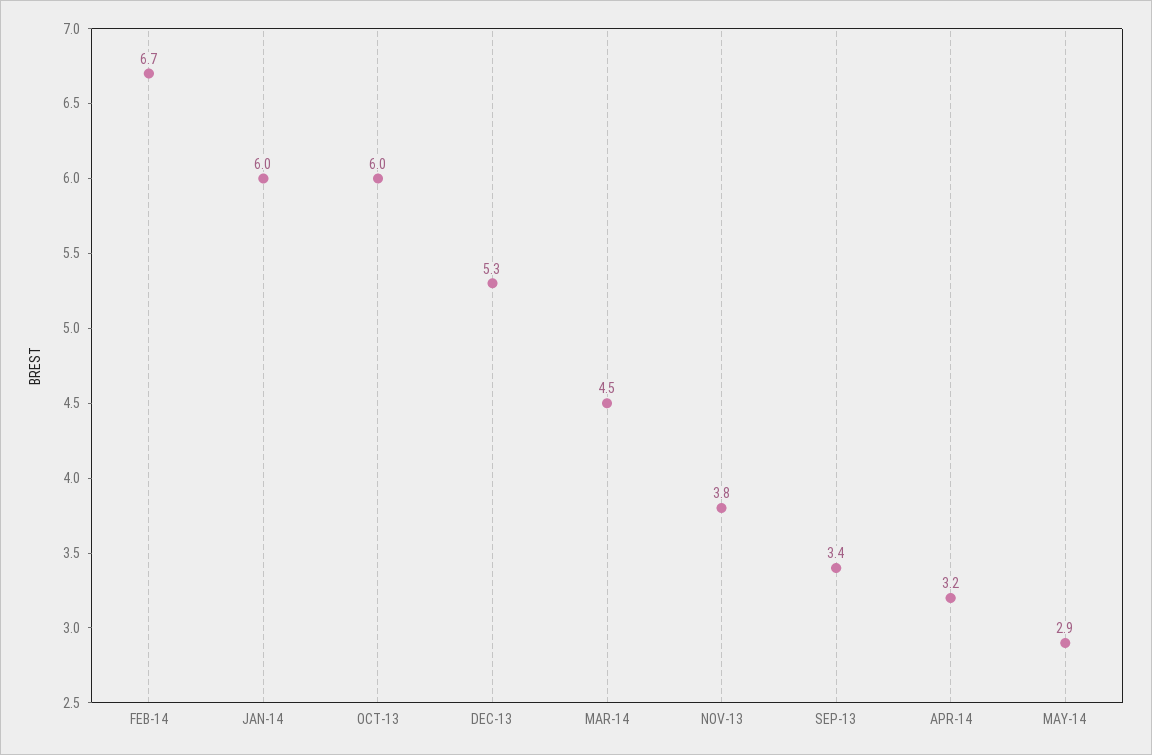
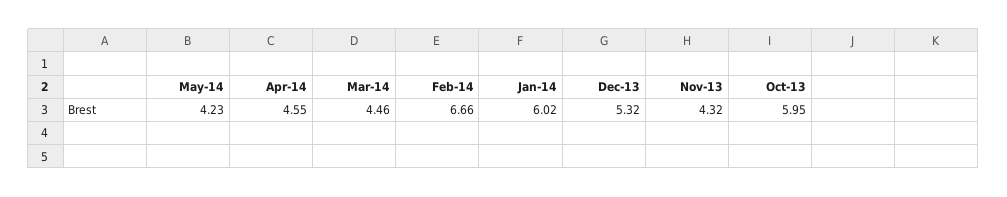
NOV-13: 3.8 -> 4.32
SEP-13: 3.4 -> none
APR-14: 3.2 -> 4.55
MAY-14: 2.9 -> 4.23

